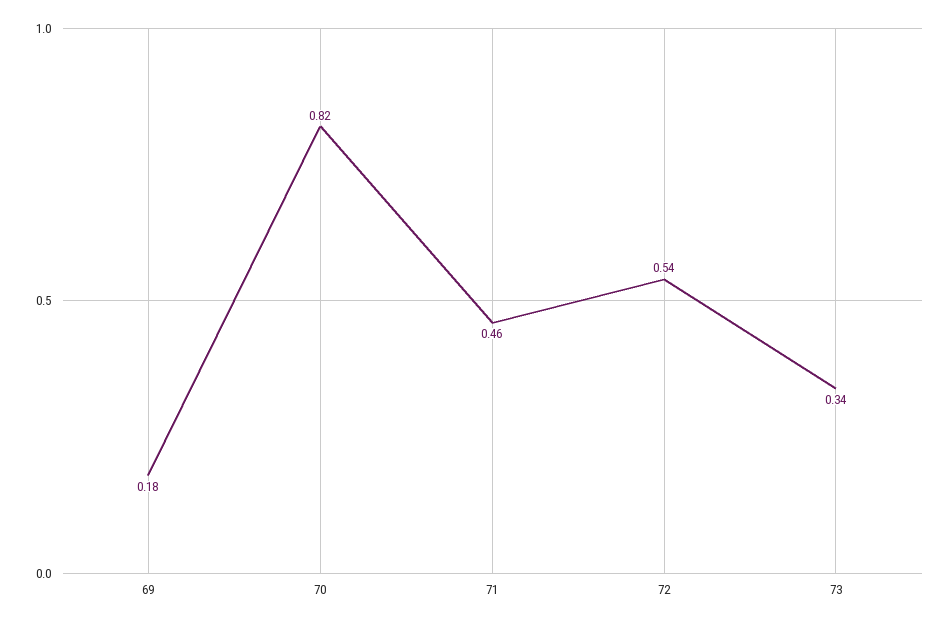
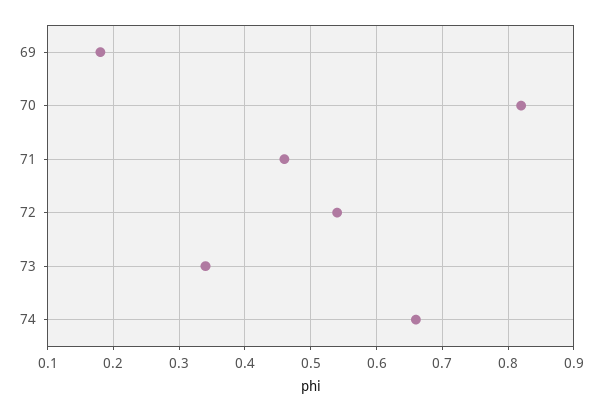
74: none -> 0.66

